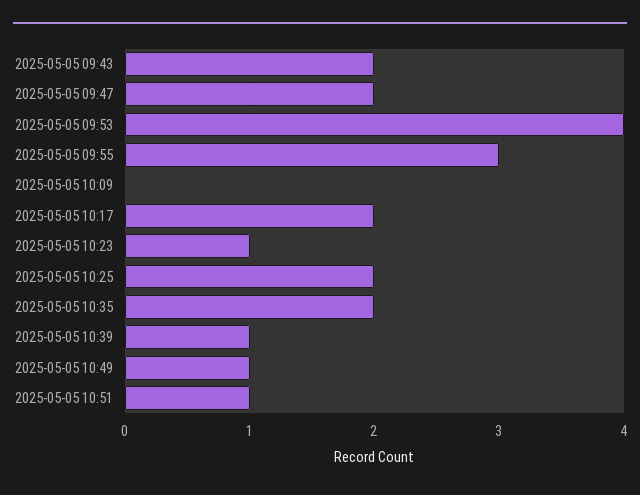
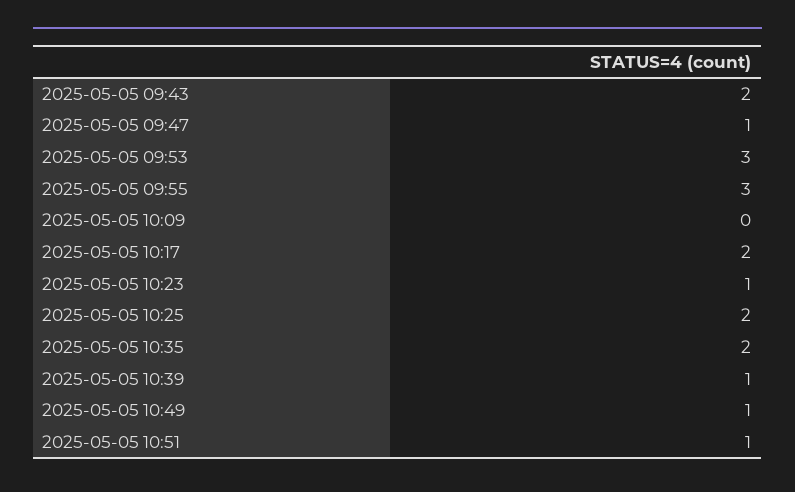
2025-05-05 09:47: 2 -> 1
2025-05-05 09:53: 4 -> 3

